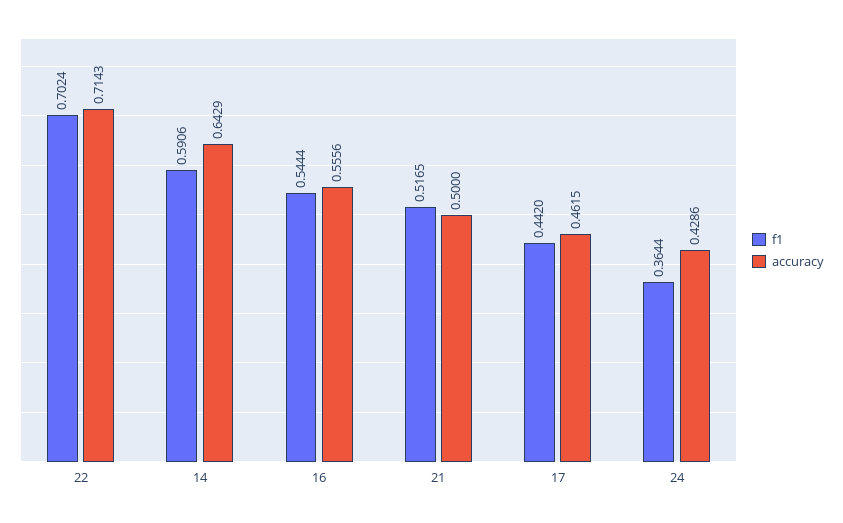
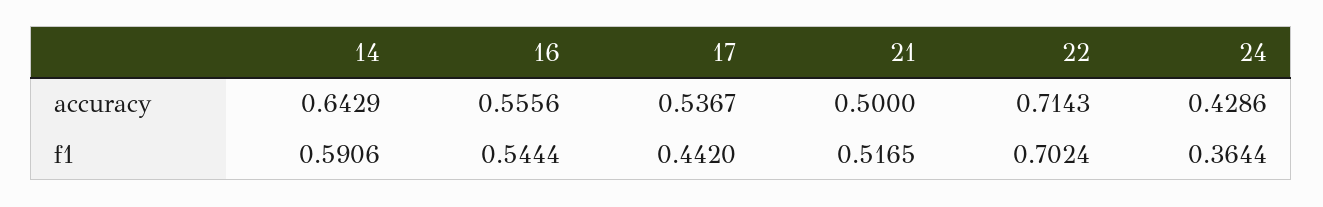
accuracy, 17: 0.4615 -> 0.5367

